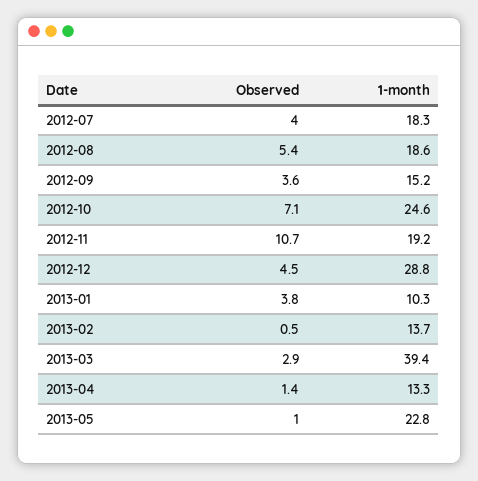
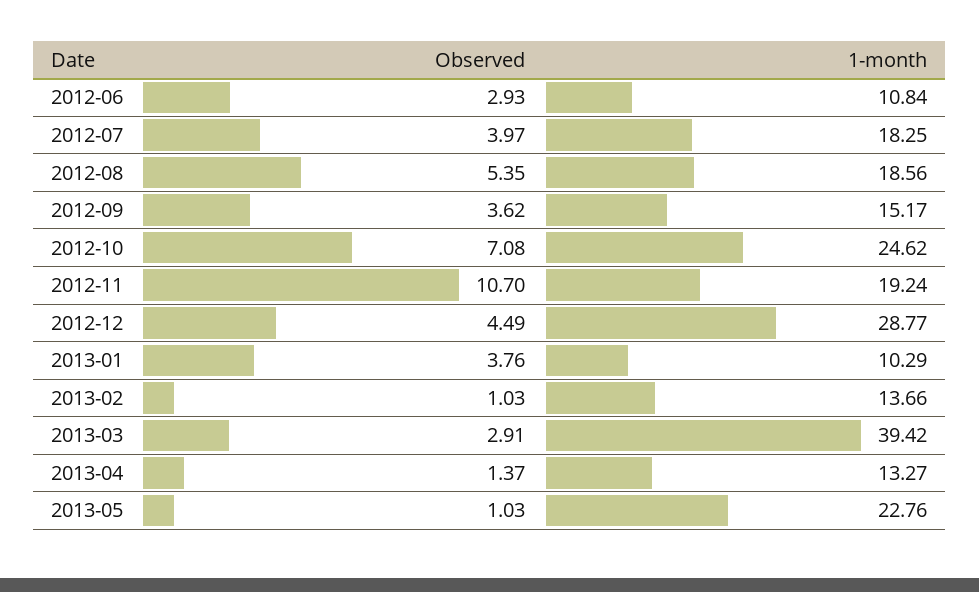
Observed, 2013-02: 0.5 -> 1.03
Observed, 2012-06: none -> 2.93
1-month, 2012-06: none -> 10.84

